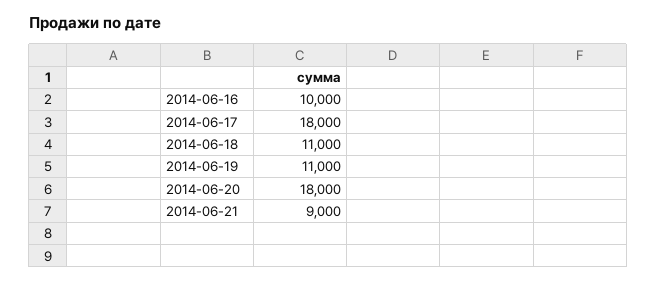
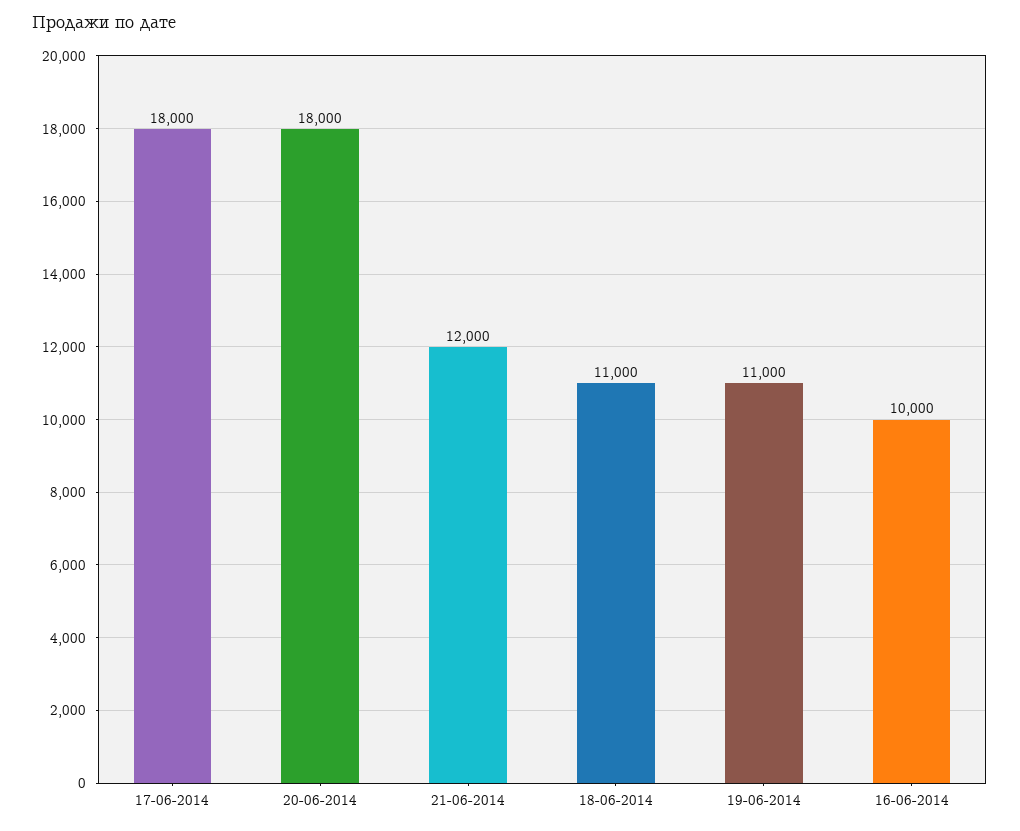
2014-06-21: 9000 -> 12000

